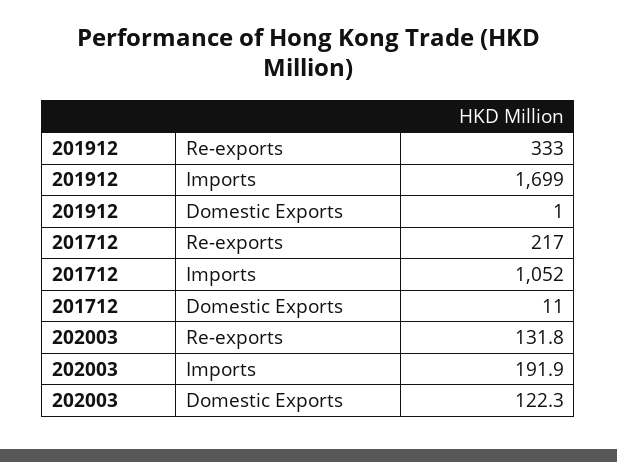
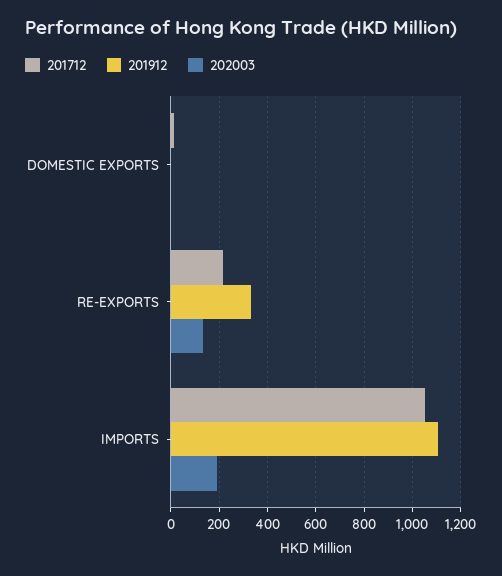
201912, Imports: 1699 -> 1100
202003, Domestic Exports: 122.3 -> 0

